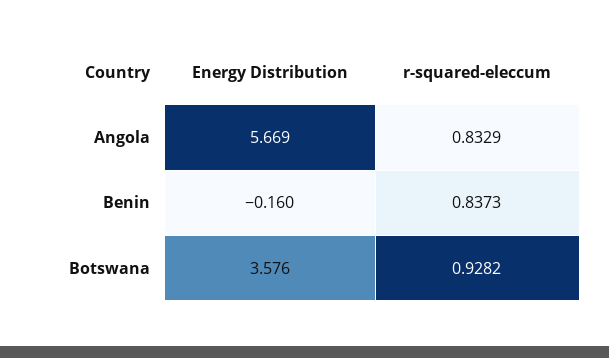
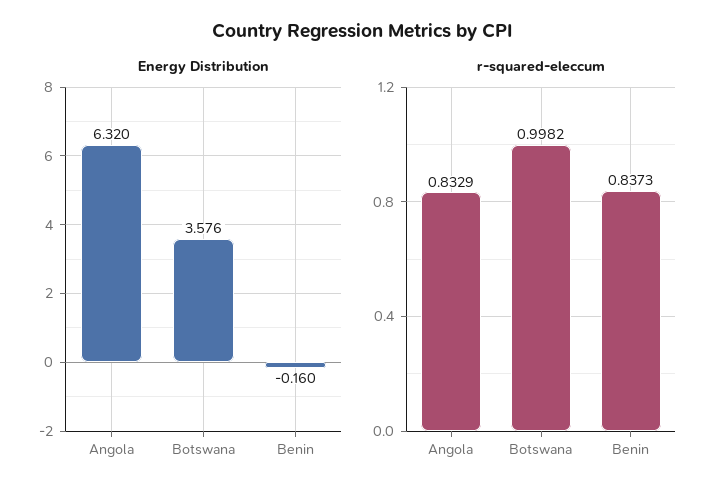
Energy Distribution, Angola: 5.669 -> 6.32
r-squared-eleccum, Botswana: 0.9282 -> 0.9982

